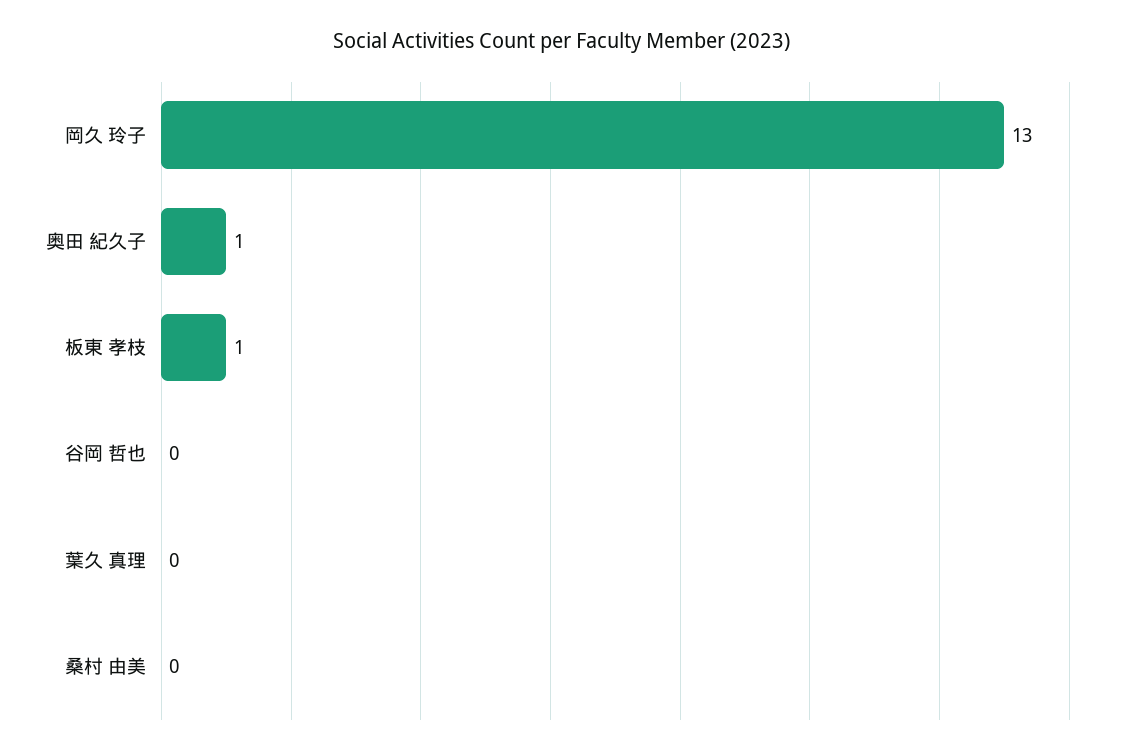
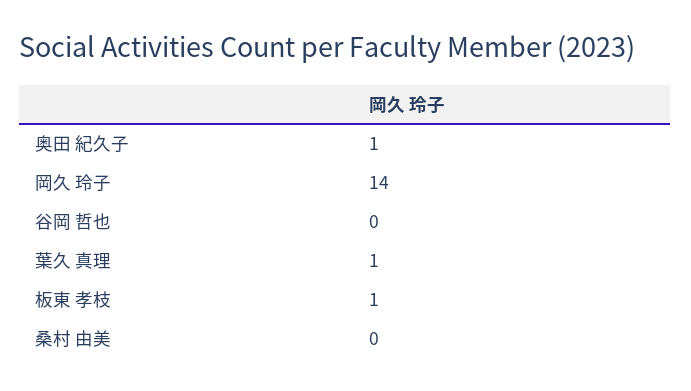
岡久 玲子: 13 -> 14
葉久 真理: 0 -> 1

